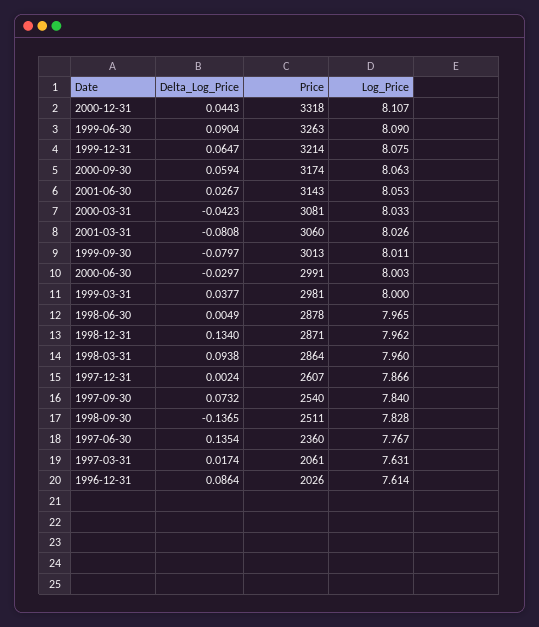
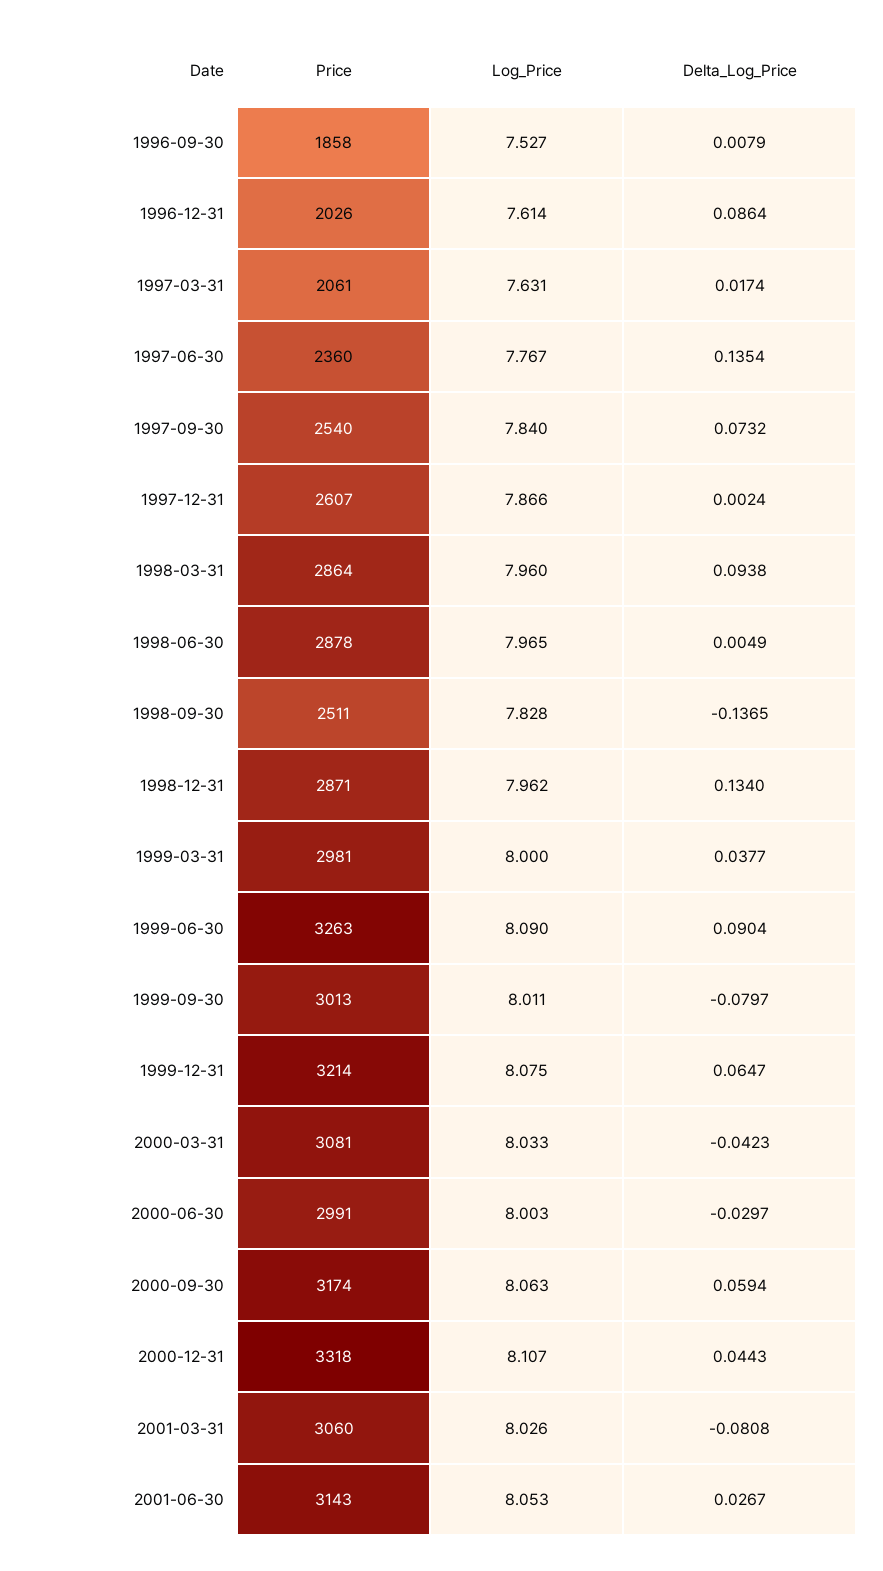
Price, 1996-09-30: none -> 1858
Log_Price, 1996-09-30: none -> 7.527
Delta_Log_Price, 1996-09-30: none -> 0.0079

